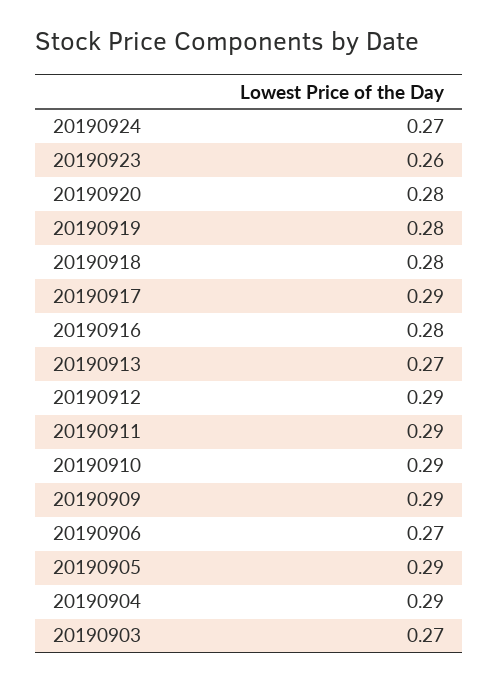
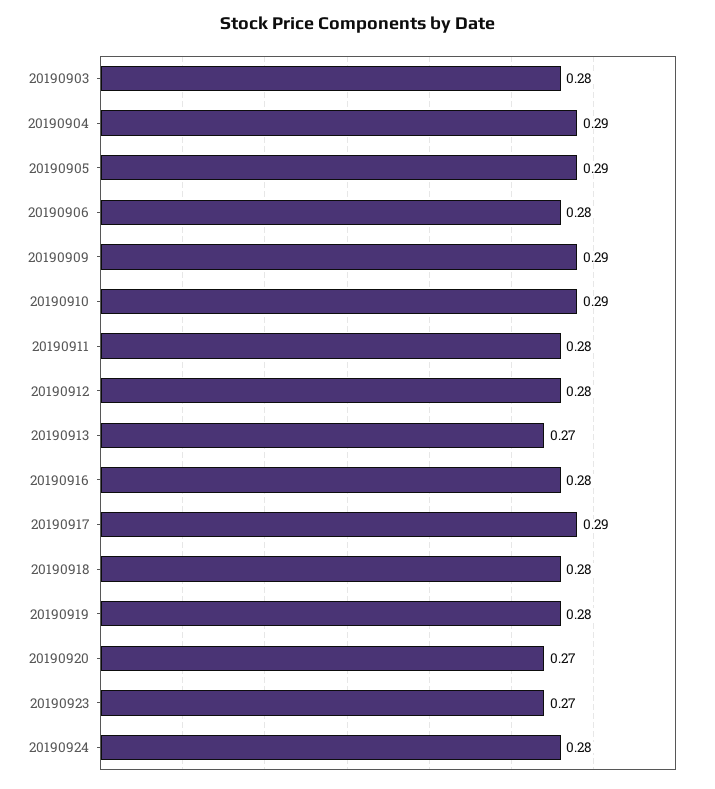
20190924: 0.27 -> 0.28
20190923: 0.26 -> 0.27
20190920: 0.28 -> 0.27
20190912: 0.29 -> 0.28
20190911: 0.29 -> 0.28
20190906: 0.27 -> 0.28
20190903: 0.27 -> 0.28

